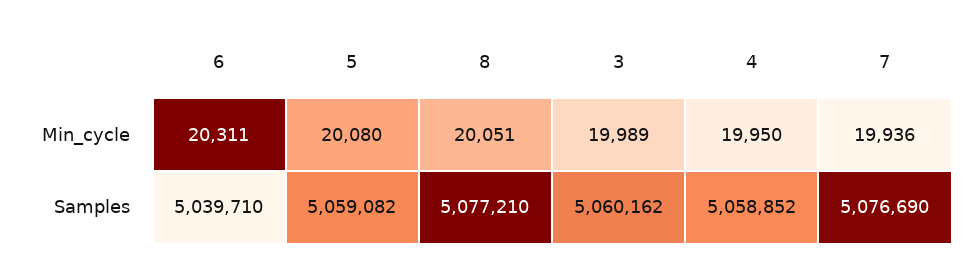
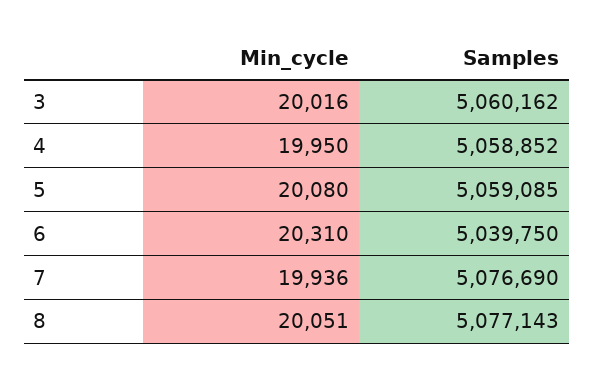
6, Min_cycle: 20311 -> 20310
3, Min_cycle: 19989 -> 20016
6, Samples: 5039710 -> 5039750
5, Samples: 5059082 -> 5059085
8, Samples: 5077210 -> 5077143

